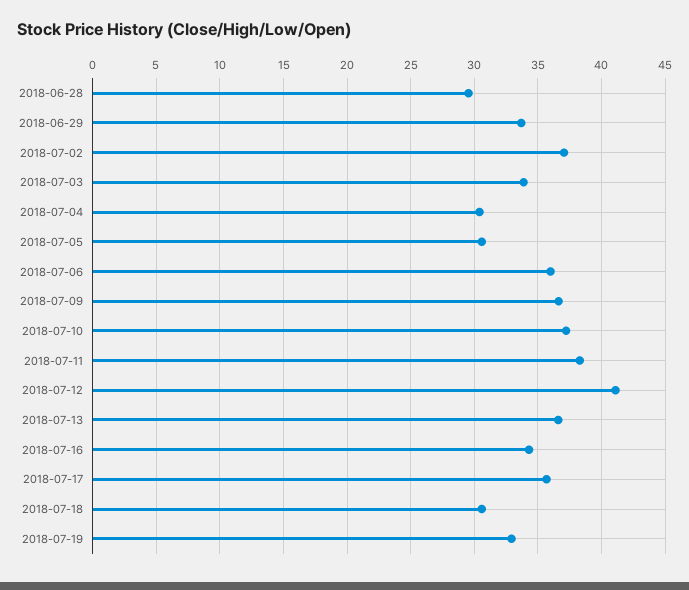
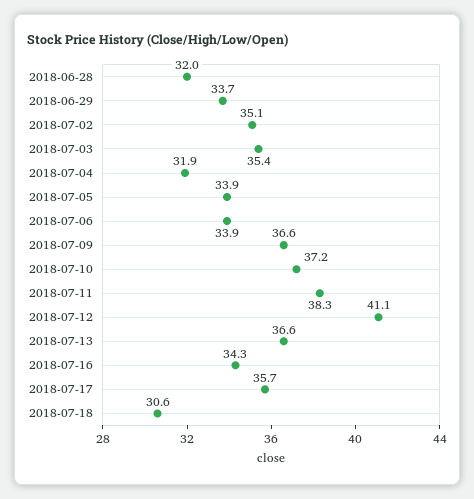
2018-06-28: 29.5 -> 32
2018-07-02: 37 -> 35.1
2018-07-03: 34 -> 35.4
2018-07-04: 30.5 -> 31.9
2018-07-05: 30.5 -> 33.9
2018-07-06: 36 -> 33.9
2018-07-19: 33 -> none

